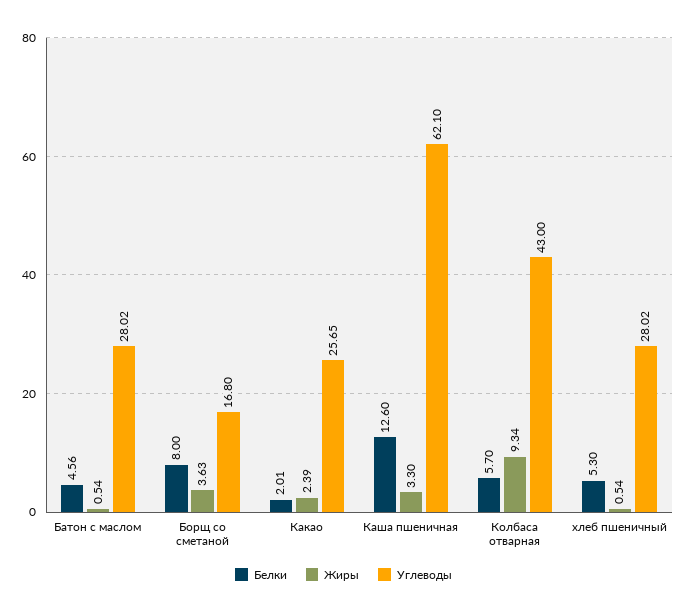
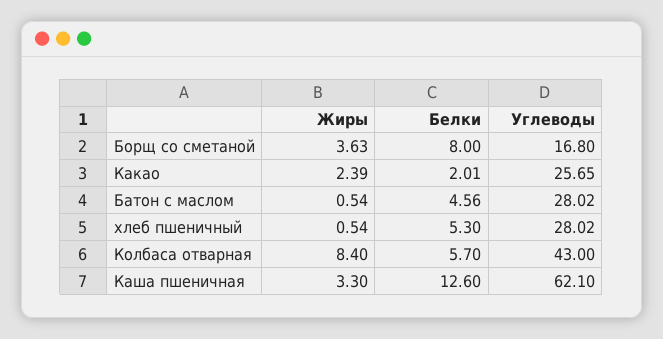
Жиры, Колбаса отварная: 9.34 -> 8.4

